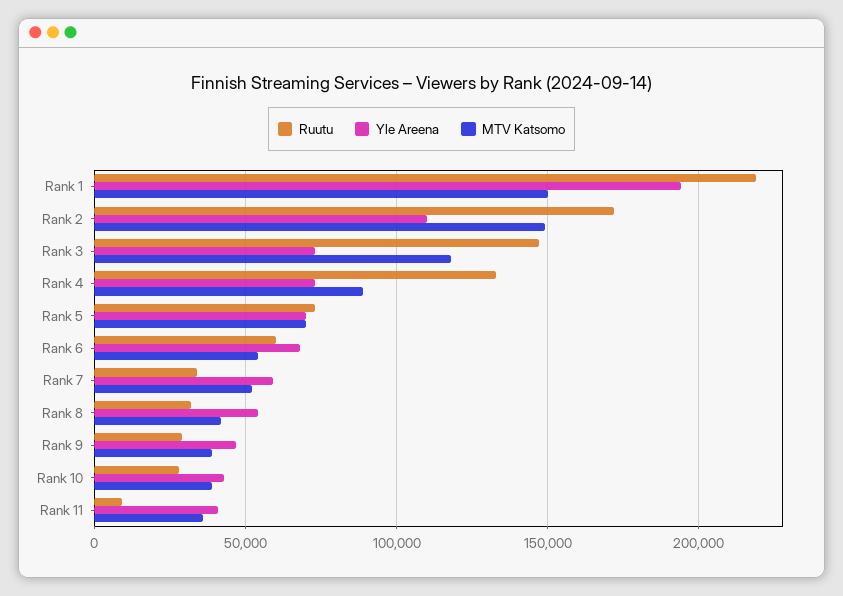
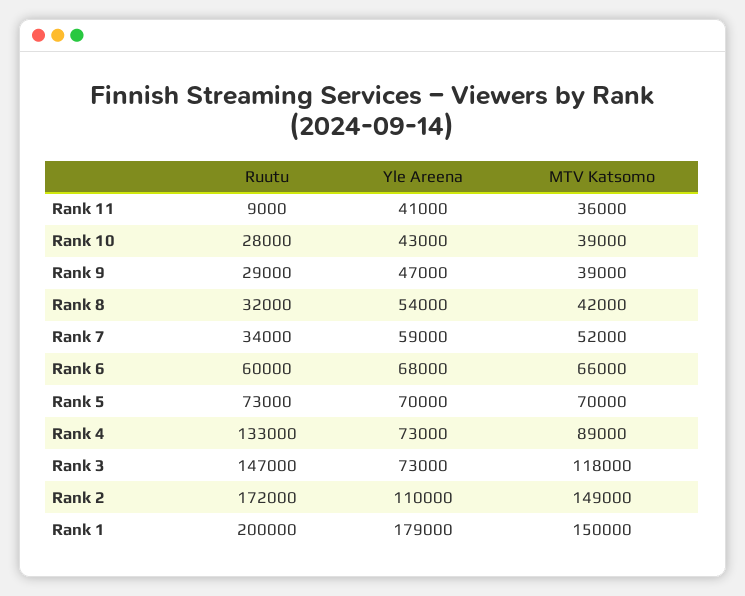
Ruutu, Rank 1: 220000 -> 200000
Yle Areena, Rank 1: 195000 -> 179000
MTV Katsomo, Rank 6: 55000 -> 66000

